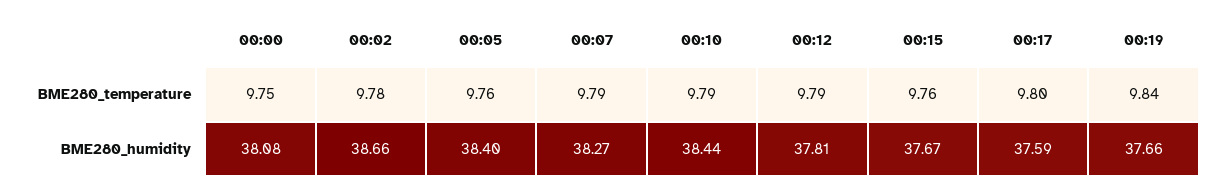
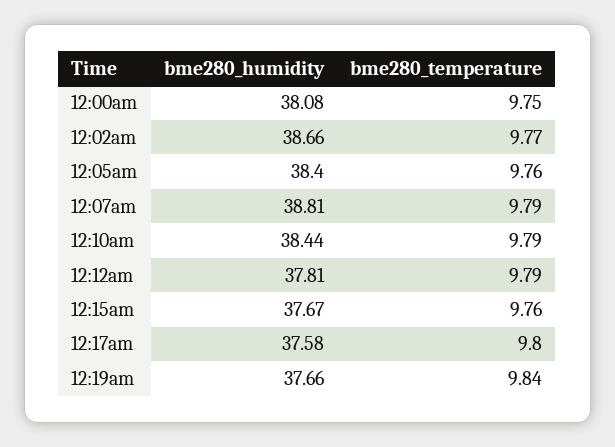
00:02, BME280_temperature: 9.78 -> 9.77
00:07, BME280_humidity: 38.27 -> 38.81
00:17, BME280_humidity: 37.59 -> 37.58

